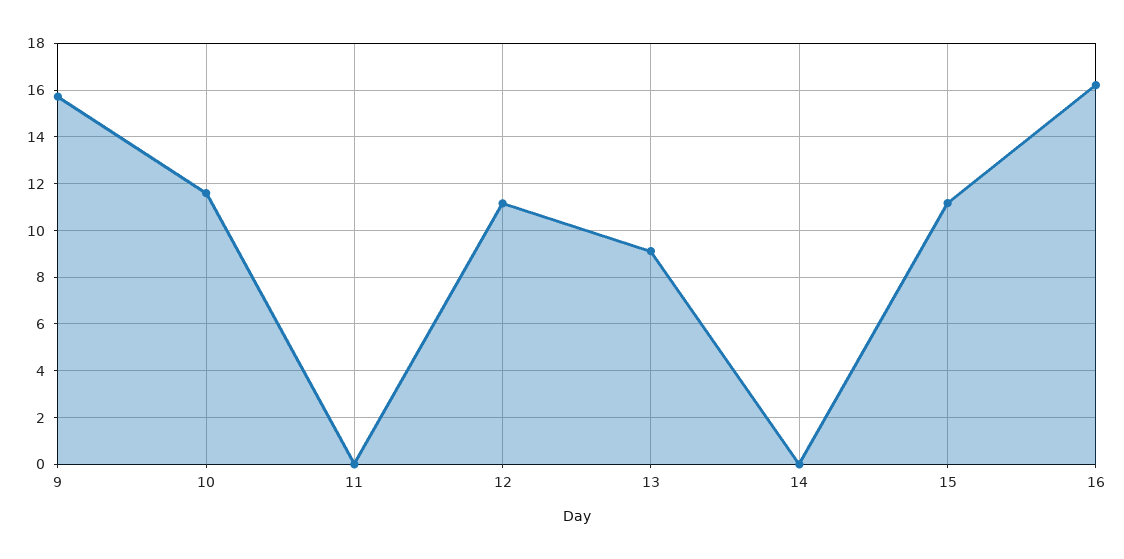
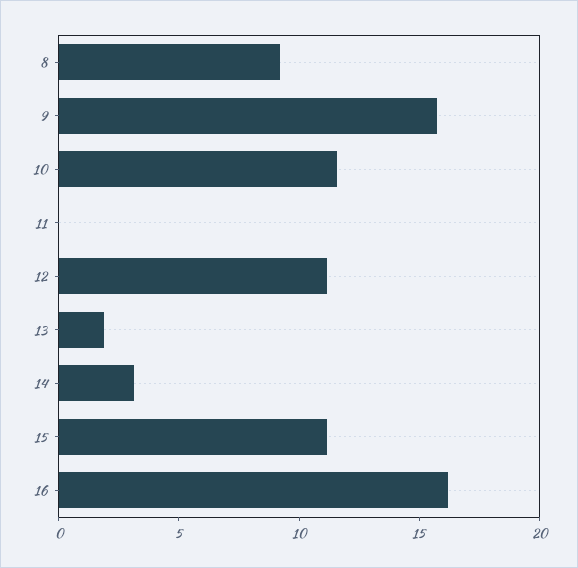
13: 9 -> 2
14: 0 -> 3
8: none -> 9

